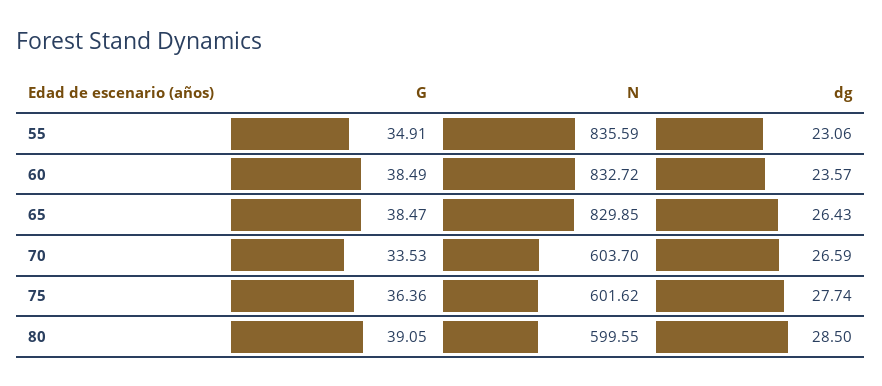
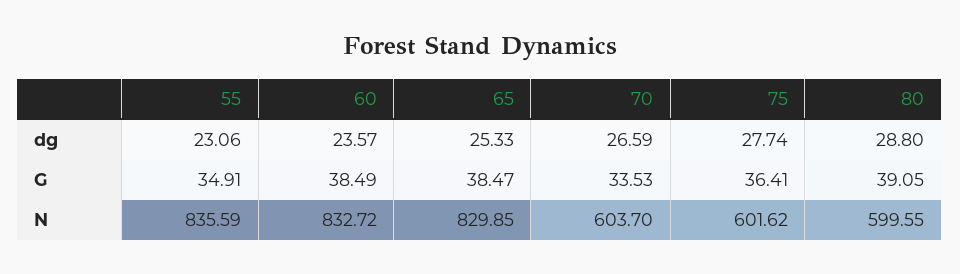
dg, 65: 26.43 -> 25.33
G, 75: 36.36 -> 36.41
dg, 80: 28.5 -> 28.8

